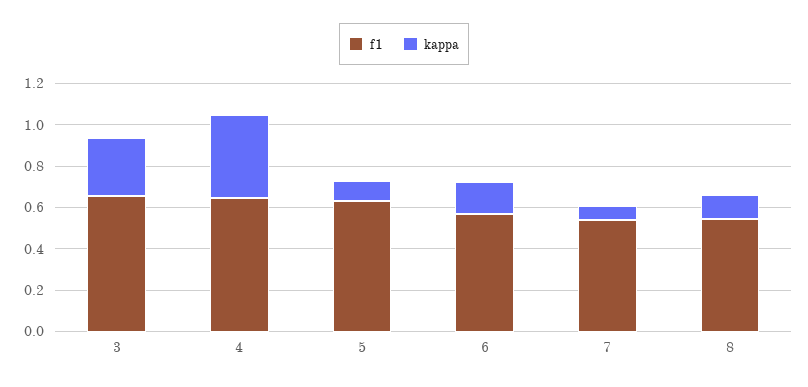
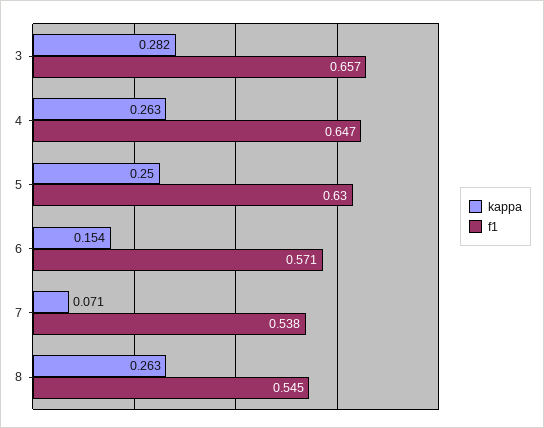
kappa, 4: 0.4 -> 0.263
kappa, 5: 0.1 -> 0.25
kappa, 8: 0.1 -> 0.263

